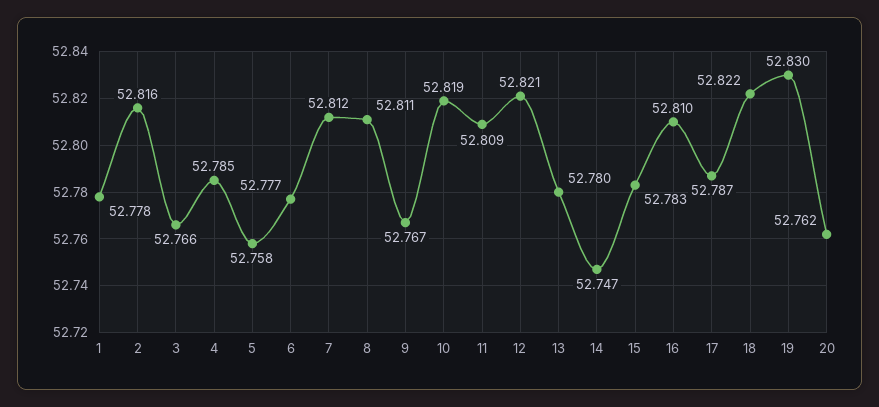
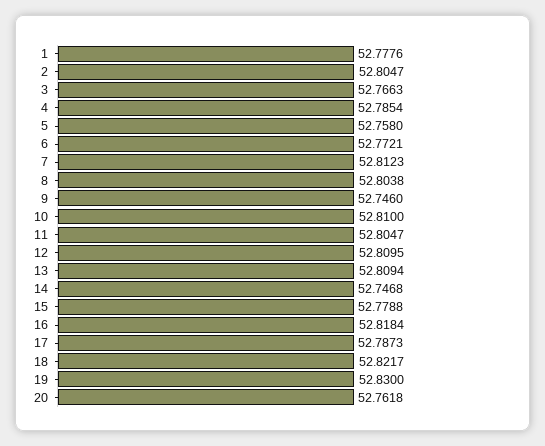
2: 52.816 -> 52.8047
6: 52.777 -> 52.7721
8: 52.811 -> 52.8038
9: 52.767 -> 52.746
10: 52.819 -> 52.81
11: 52.809 -> 52.8047
12: 52.821 -> 52.8095
13: 52.78 -> 52.8094
15: 52.783 -> 52.7788
16: 52.81 -> 52.8184

